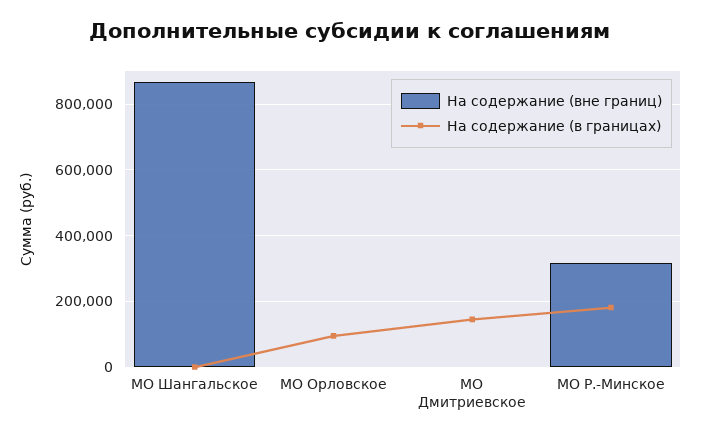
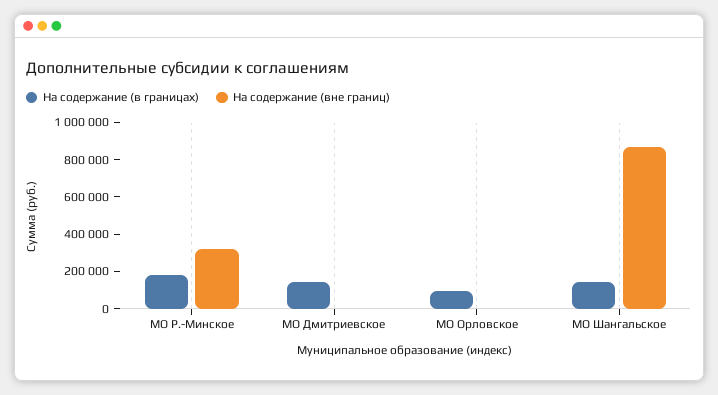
На содержание (в границах), МО Шангальское: 0 -> 150000

